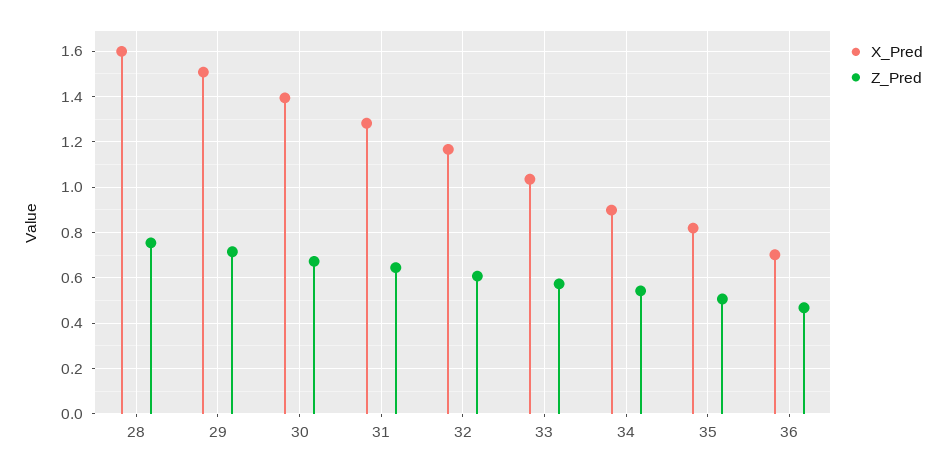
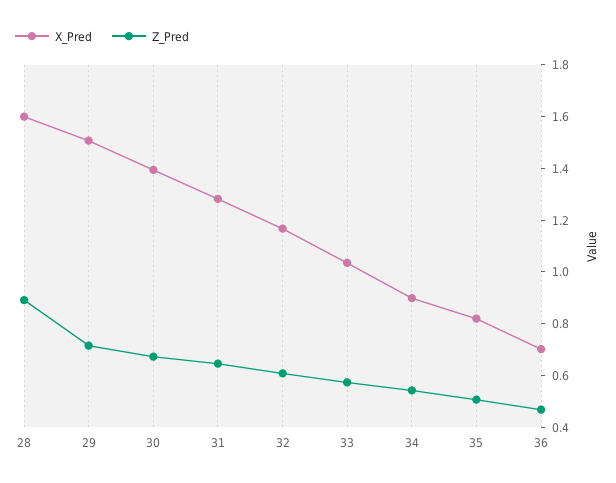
Z_Pred, 28: 0.75 -> 0.9

